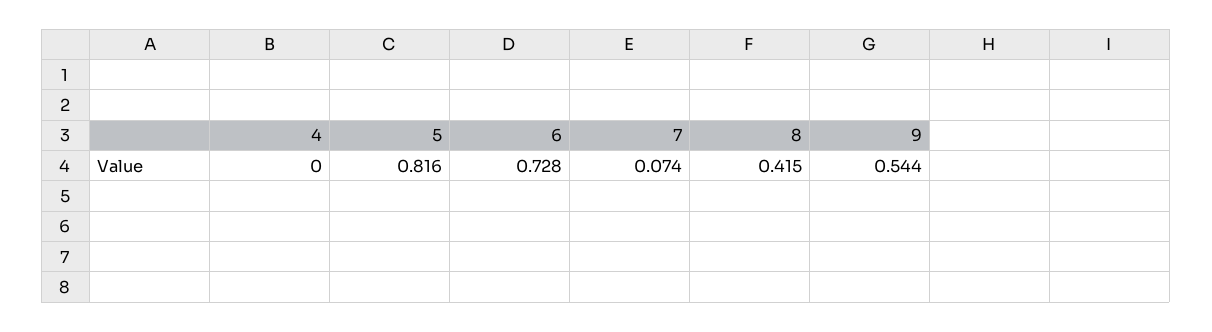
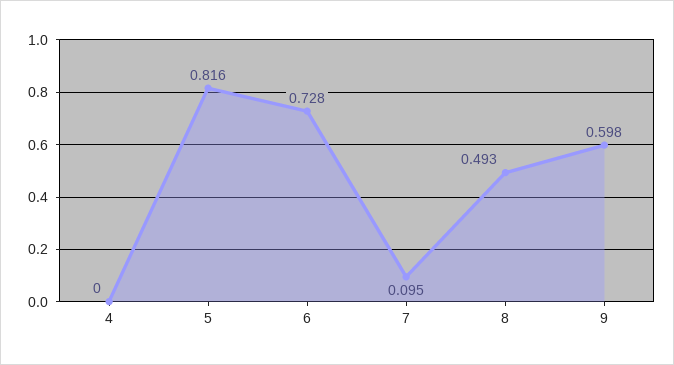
7: 0.074 -> 0.095
8: 0.415 -> 0.493
9: 0.544 -> 0.598

